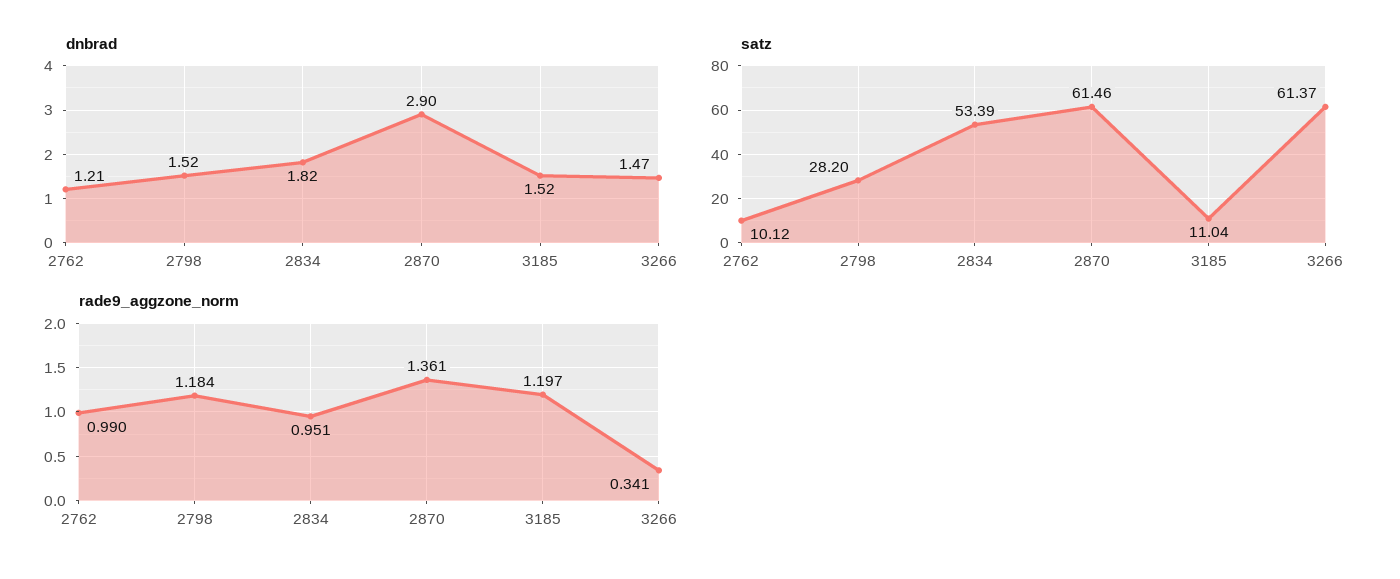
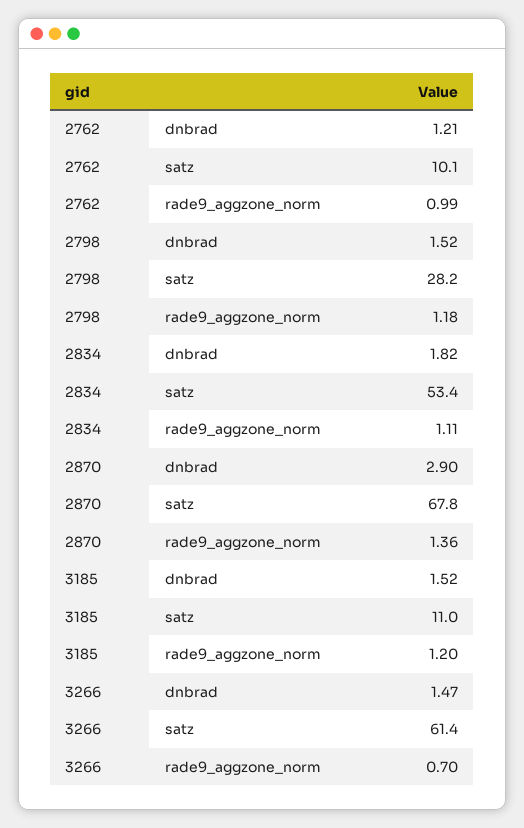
satz, 2870: 61.46 -> 67.8
rade9_aggzone_norm, 2834: 0.951 -> 1.11
rade9_aggzone_norm, 3266: 0.341 -> 0.7

